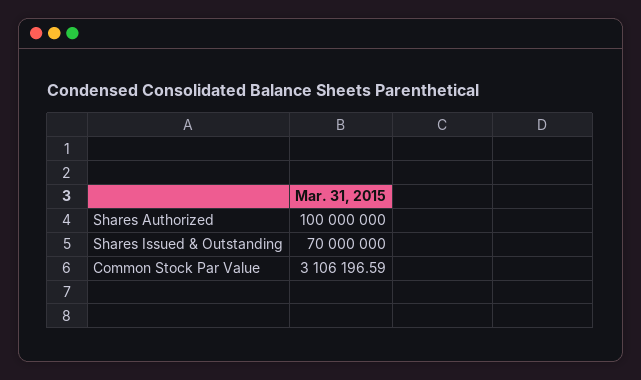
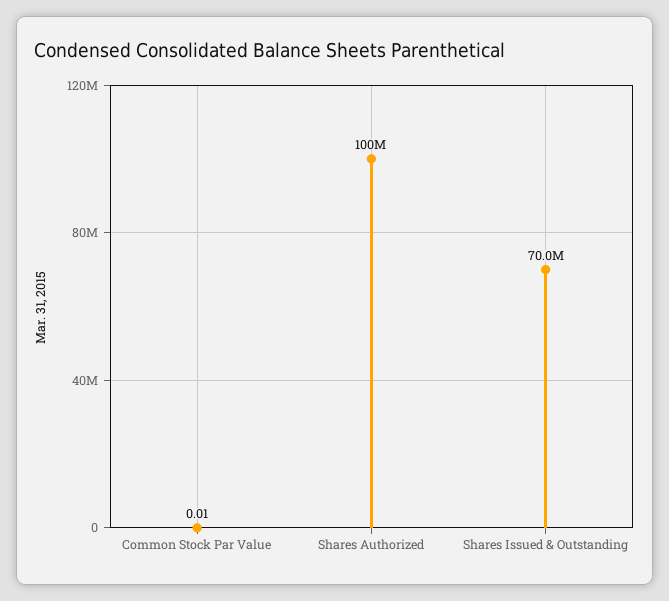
Common Stock Par Value: 3106196.59 -> 0.01

